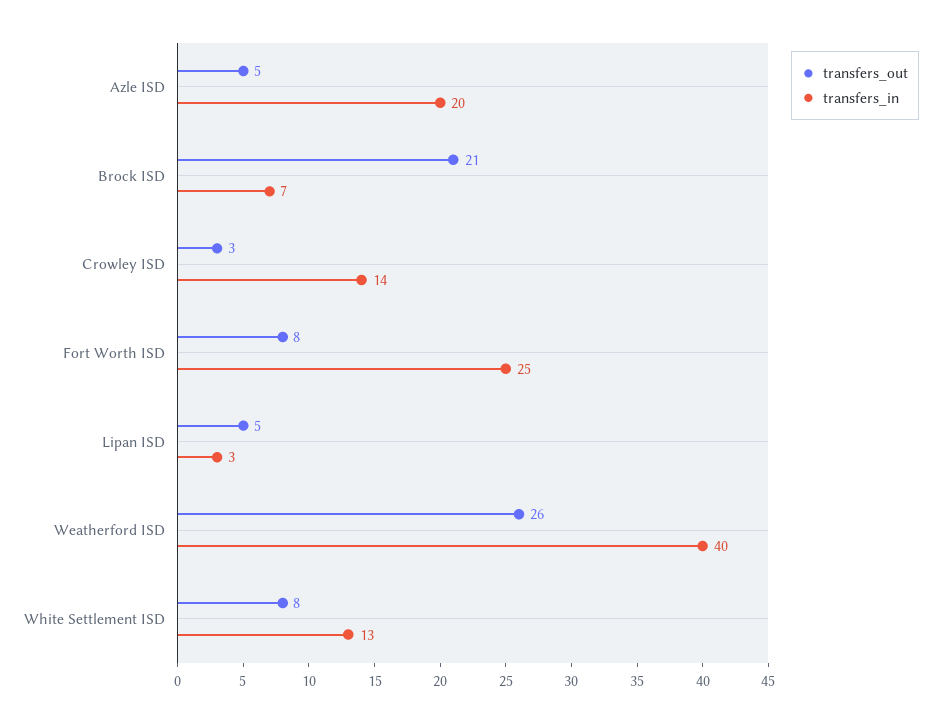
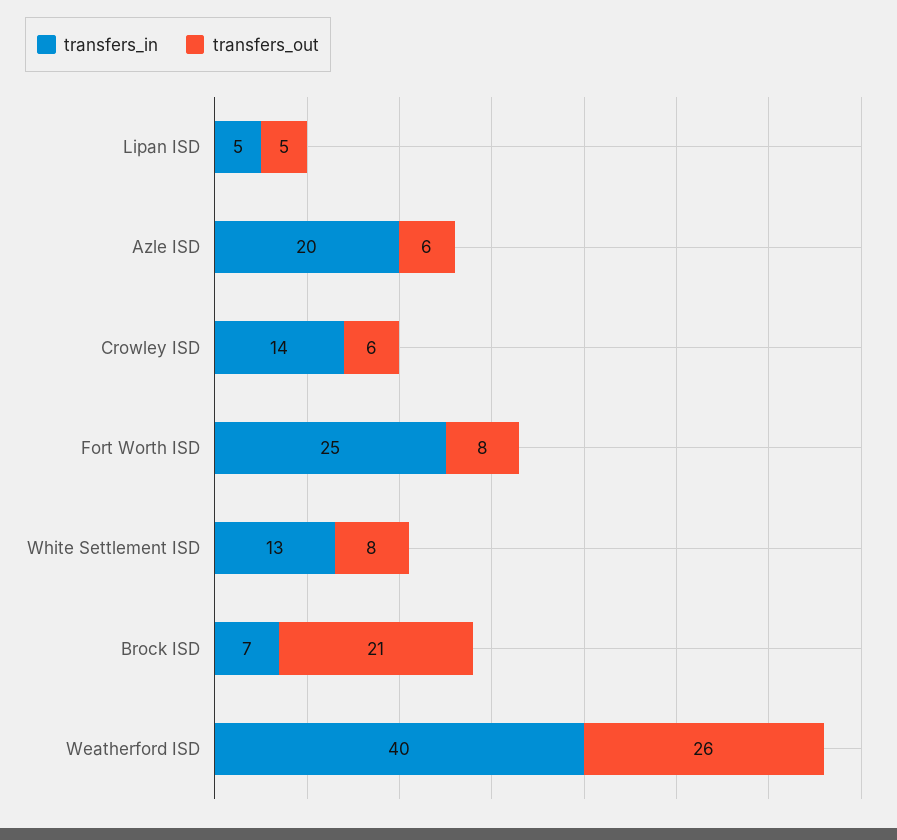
transfers_out, Azle ISD: 5 -> 6
transfers_out, Crowley ISD: 3 -> 6
transfers_in, Lipan ISD: 3 -> 5

